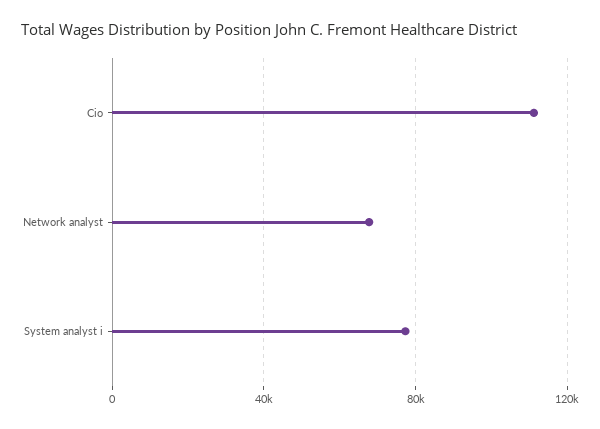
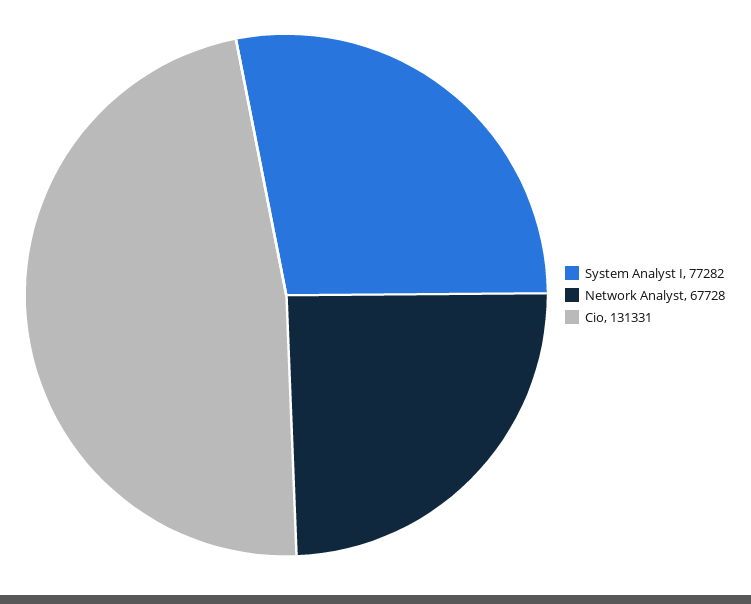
Cio: 110000 -> 131331

